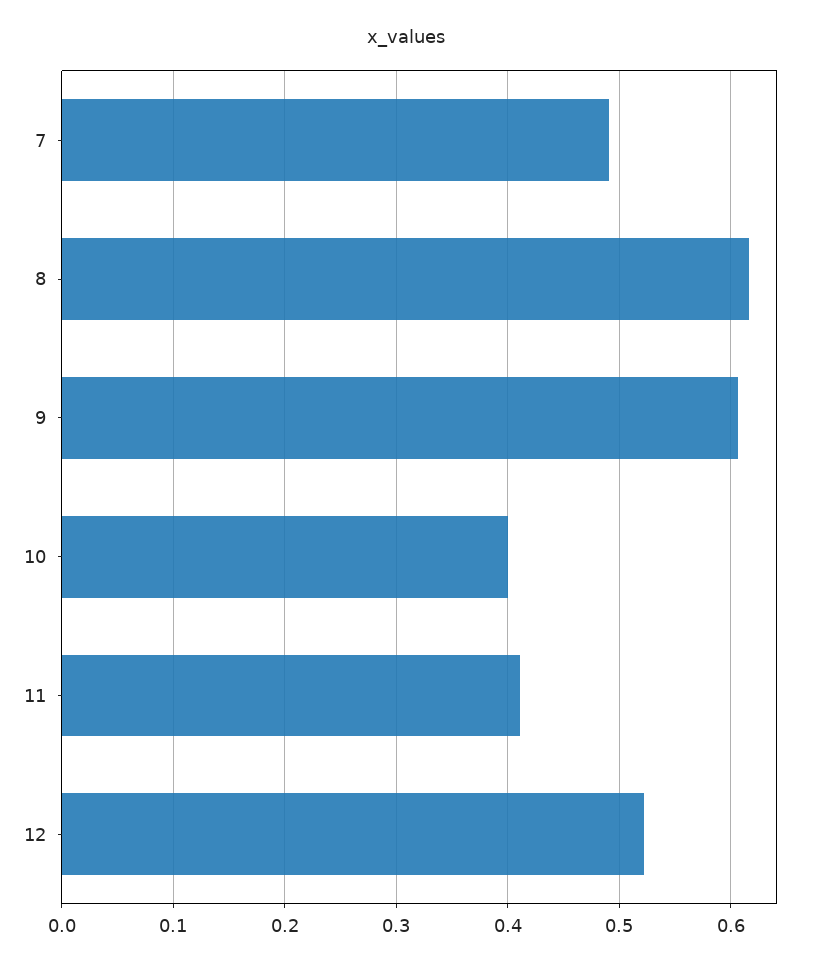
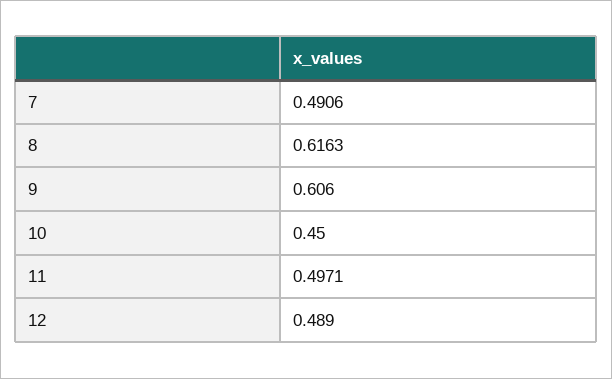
10: 0.4 -> 0.45
11: 0.41 -> 0.4971
12: 0.52 -> 0.489

